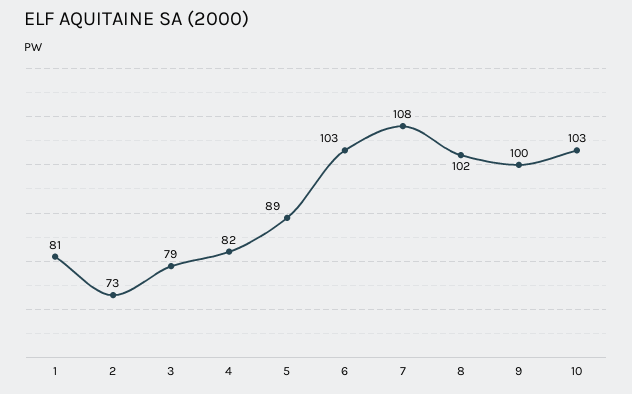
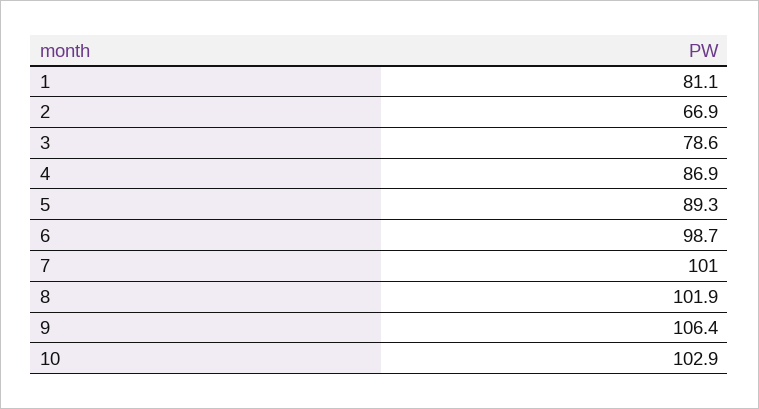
2: 73 -> 66.9
4: 82 -> 86.9
6: 103 -> 98.7
7: 108 -> 101
9: 100 -> 106.4

